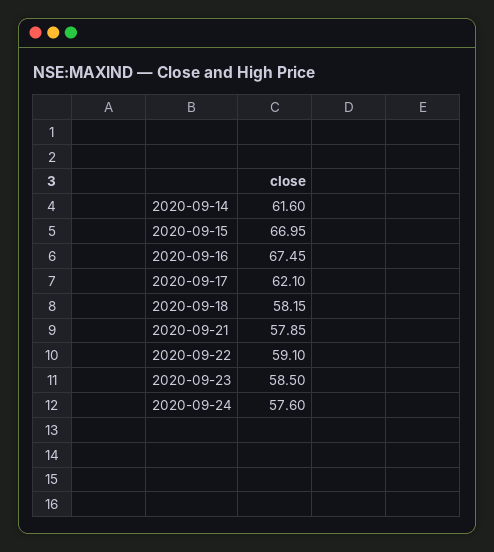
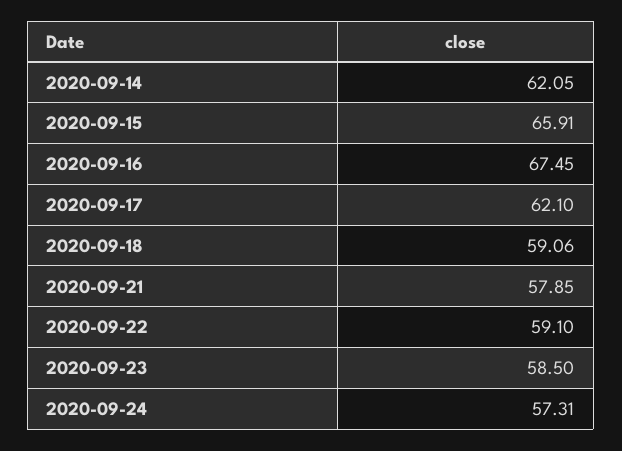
2020-09-14: 61.6 -> 62.05
2020-09-15: 66.95 -> 65.91
2020-09-18: 58.15 -> 59.06
2020-09-24: 57.6 -> 57.31

